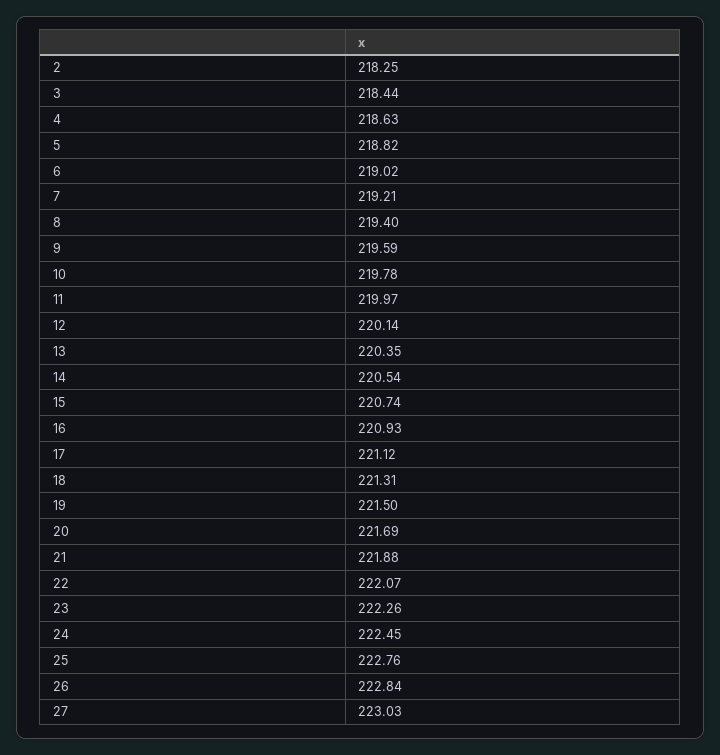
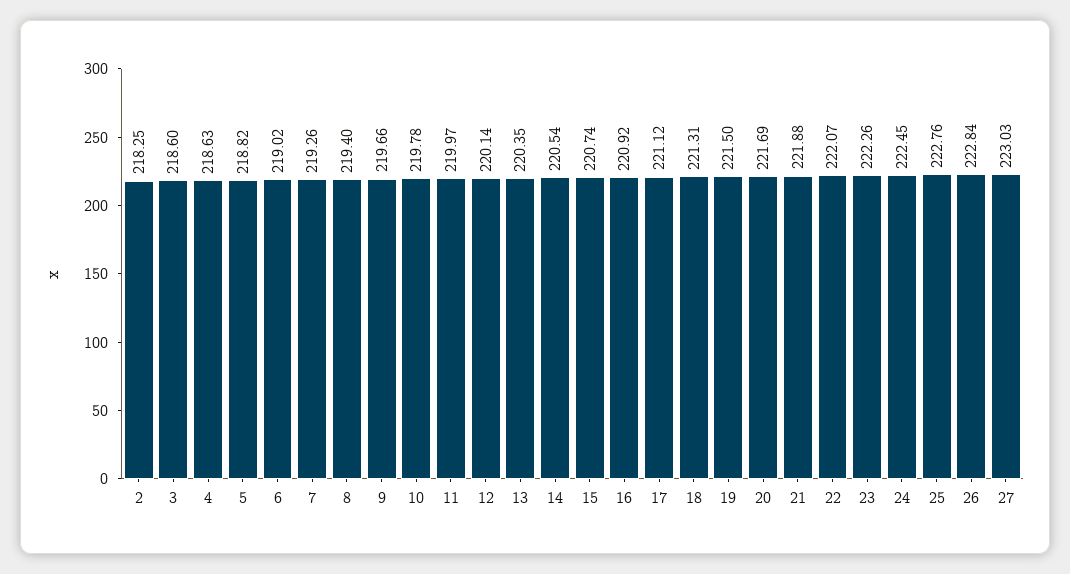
3: 218.44 -> 218.6
7: 219.21 -> 219.26
9: 219.59 -> 219.66
16: 220.93 -> 220.92

